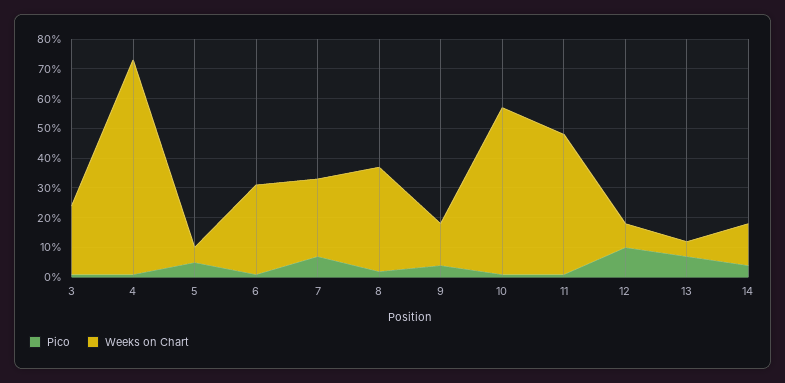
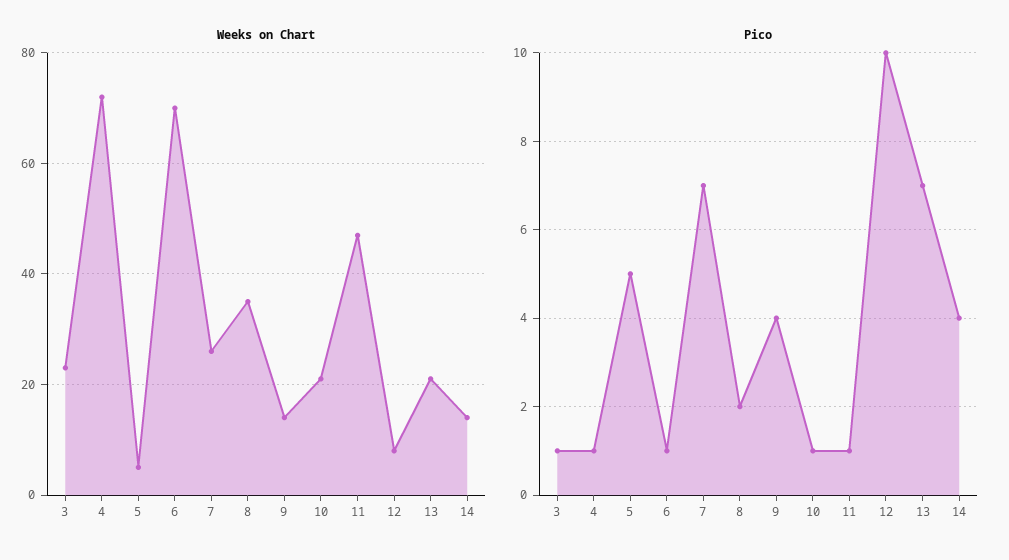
Weeks on Chart, 6: 30 -> 70
Weeks on Chart, 10: 55 -> 20
Weeks on Chart, 13: 5 -> 20

